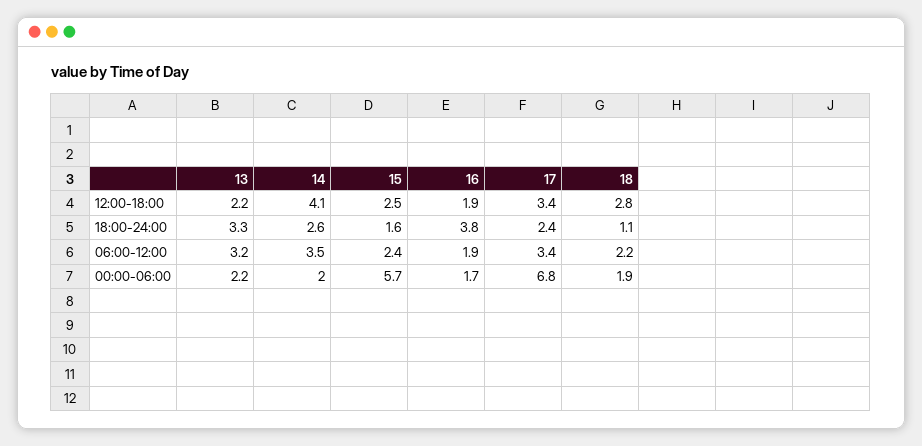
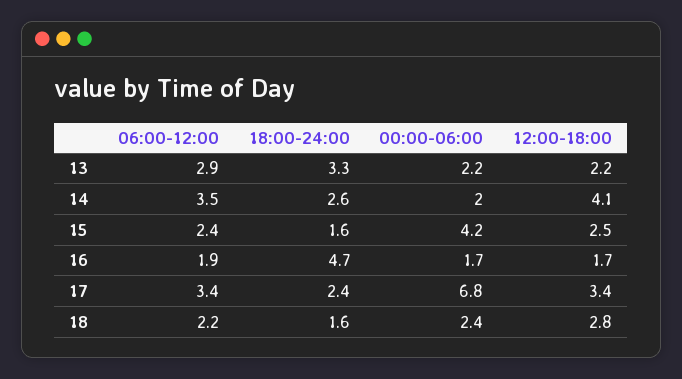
16, 12:00-18:00: 1.9 -> 1.7
16, 18:00-24:00: 3.8 -> 4.7
18, 18:00-24:00: 1.1 -> 1.6
13, 06:00-12:00: 3.2 -> 2.9
15, 00:00-06:00: 5.7 -> 4.2
18, 00:00-06:00: 1.9 -> 2.4

